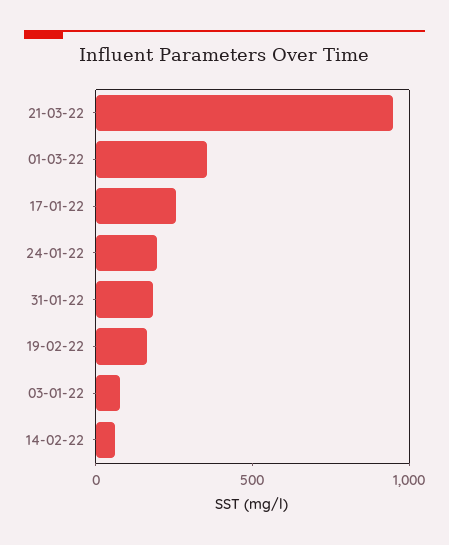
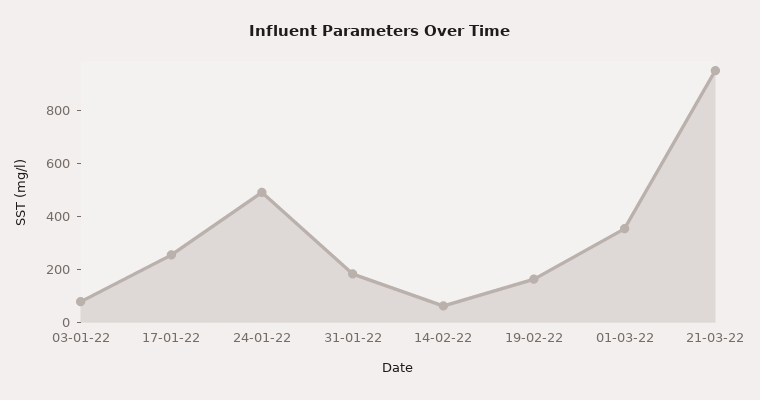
24-01-22: 200 -> 500

